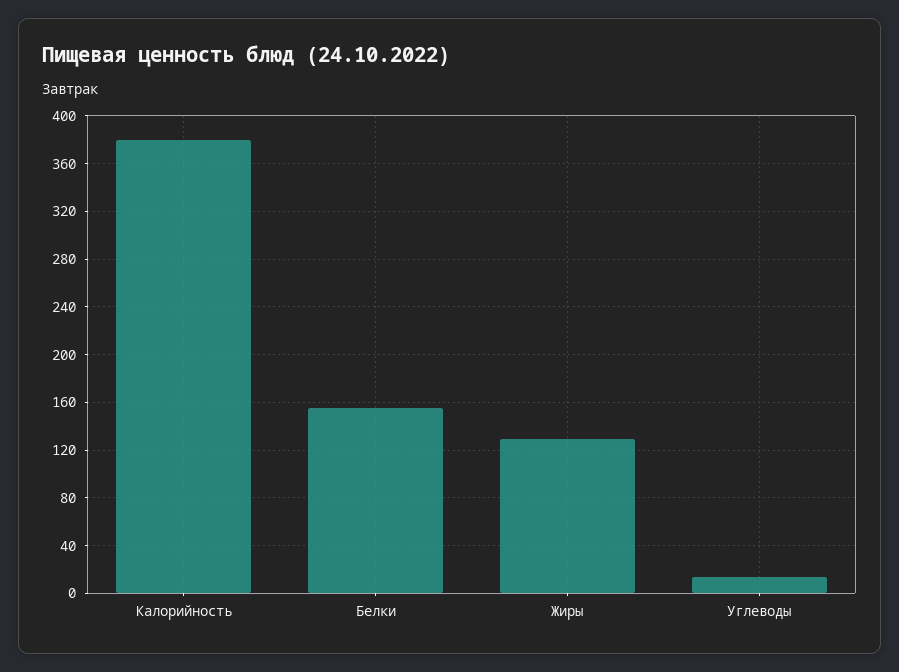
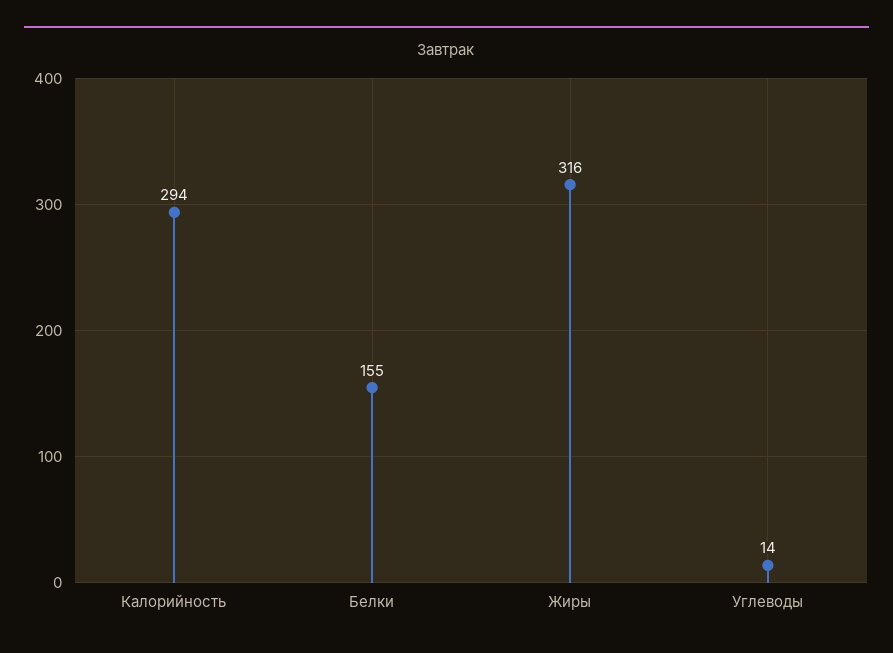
Калорийность: 380 -> 294
Жиры: 130 -> 316

